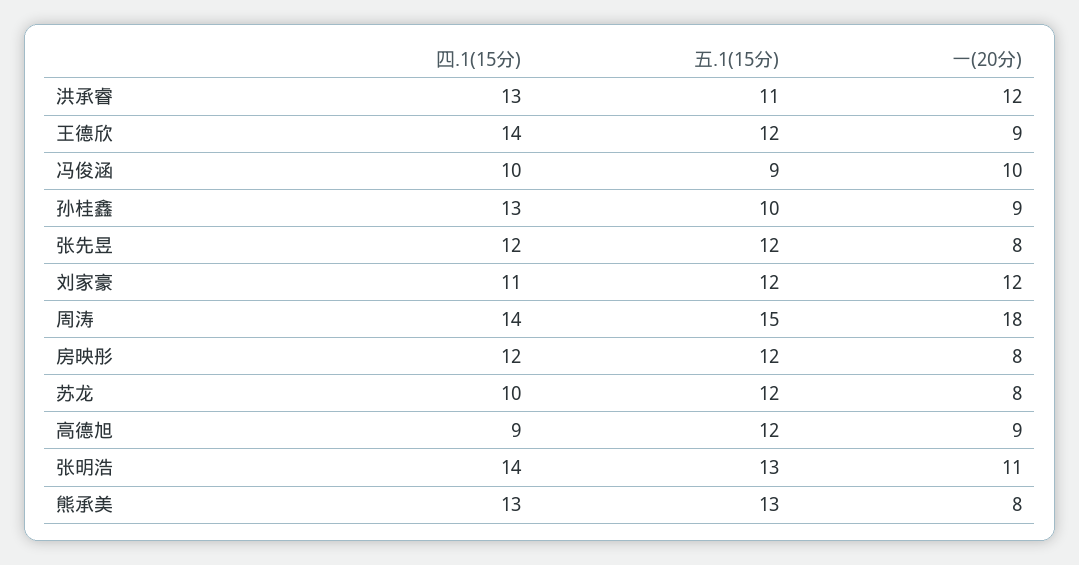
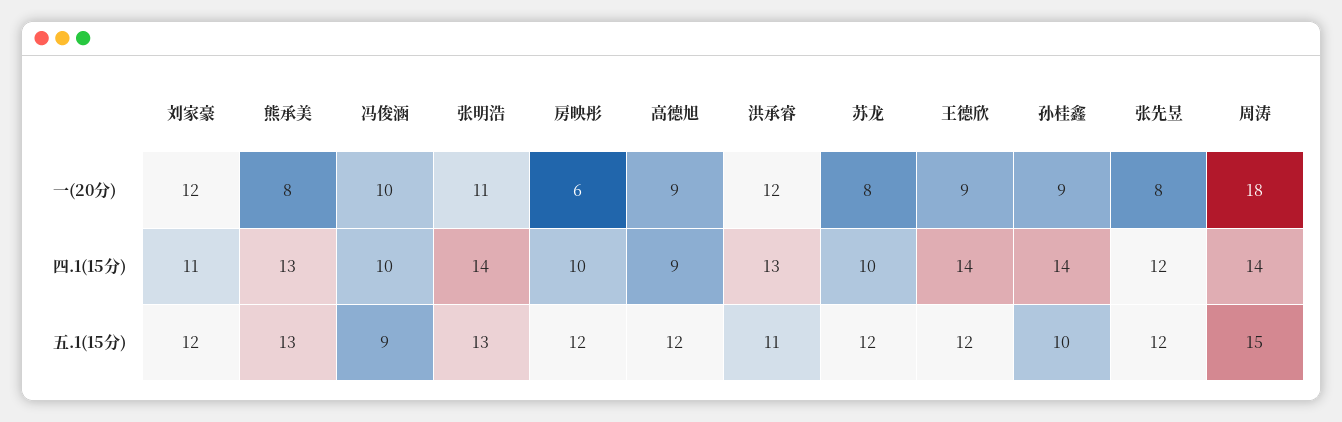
四.1(15分), 孙桂鑫: 13 -> 14
四.1(15分), 房映彤: 12 -> 10
一(20分), 房映彤: 8 -> 6

